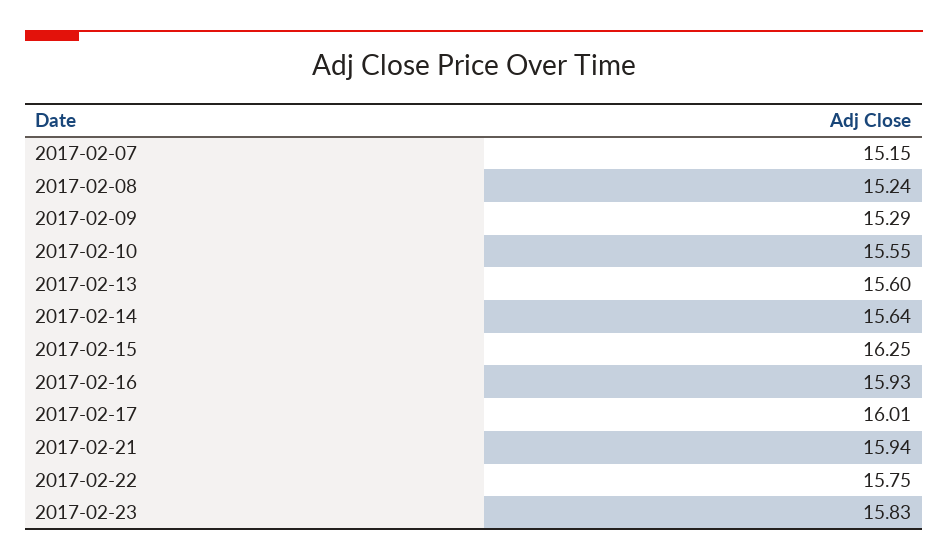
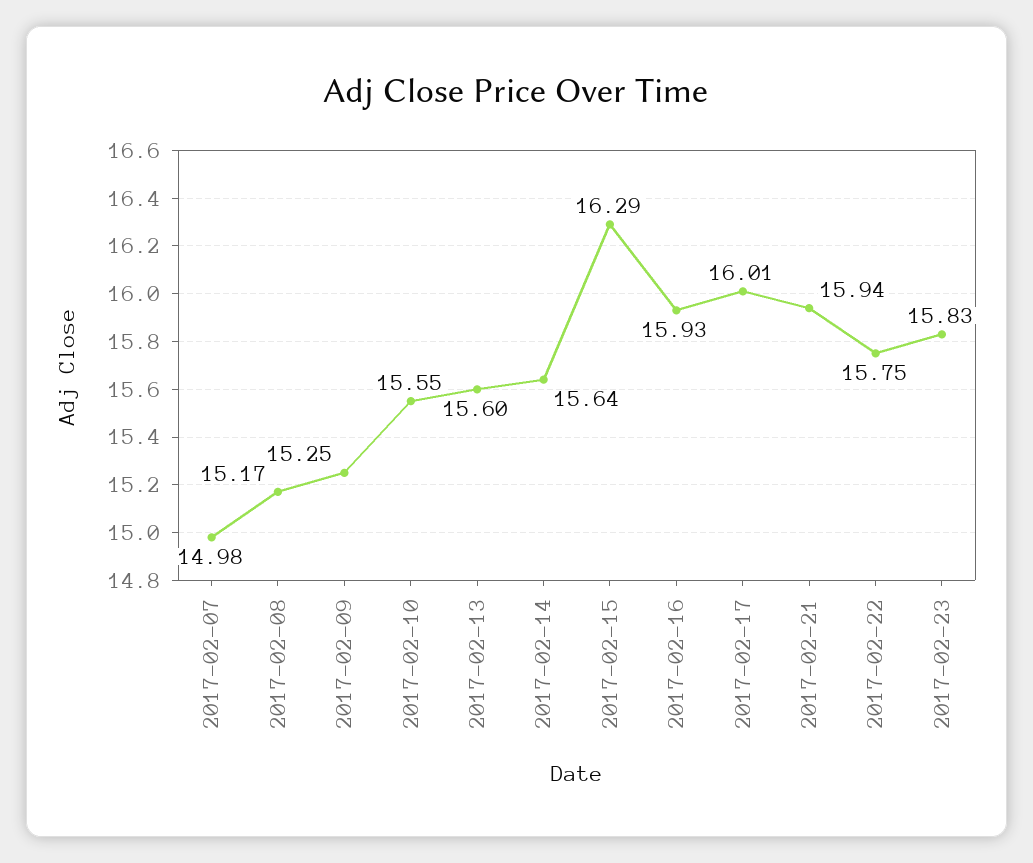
2017-02-07: 15.15 -> 14.98
2017-02-08: 15.24 -> 15.17
2017-02-09: 15.29 -> 15.25
2017-02-15: 16.25 -> 16.29

